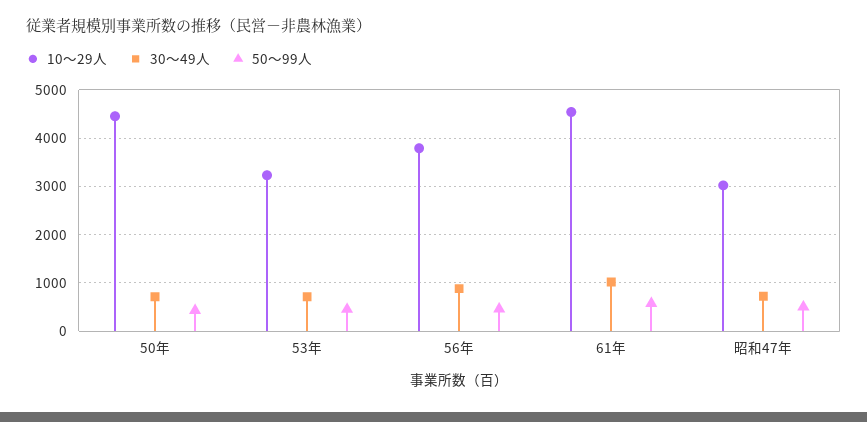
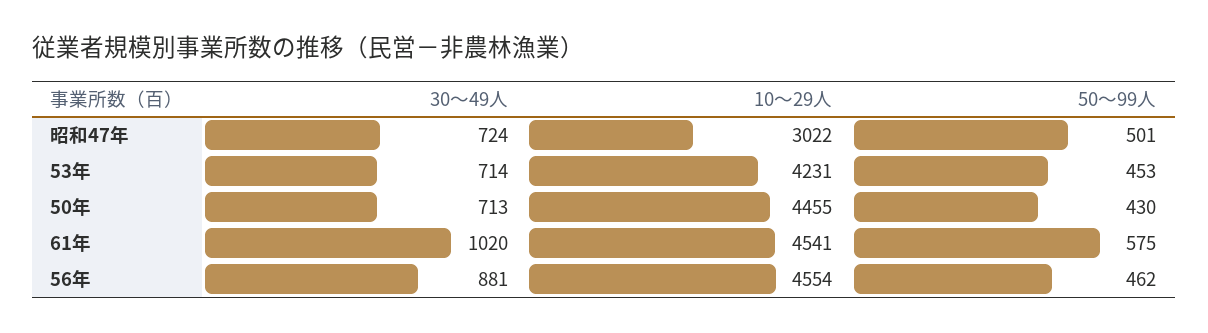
10～29人, 53年: 3200 -> 4231
10～29人, 56年: 3800 -> 4554

